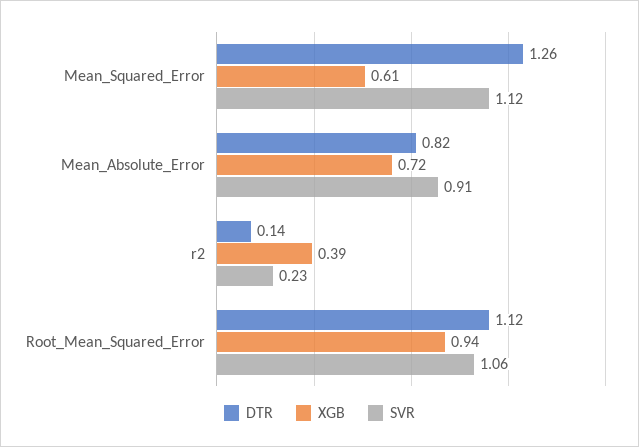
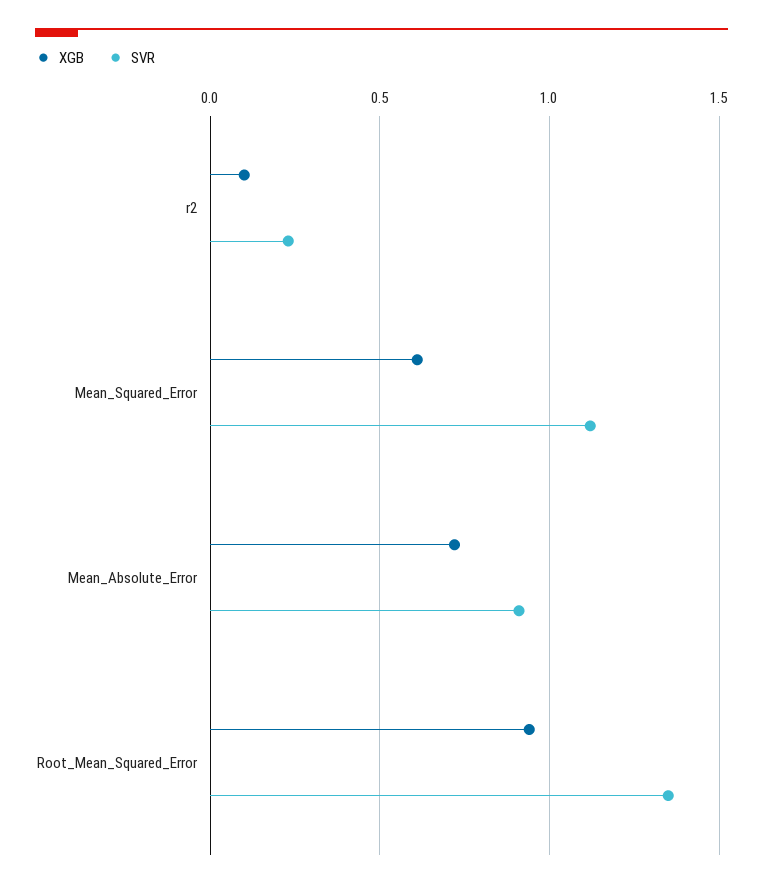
DTR, Mean_Squared_Error: 1.26 -> none
DTR, Mean_Absolute_Error: 0.82 -> none
DTR, r2: 0.14 -> none
XGB, r2: 0.39 -> 0.1
DTR, Root_Mean_Squared_Error: 1.12 -> none
SVR, Root_Mean_Squared_Error: 1.06 -> 1.35

